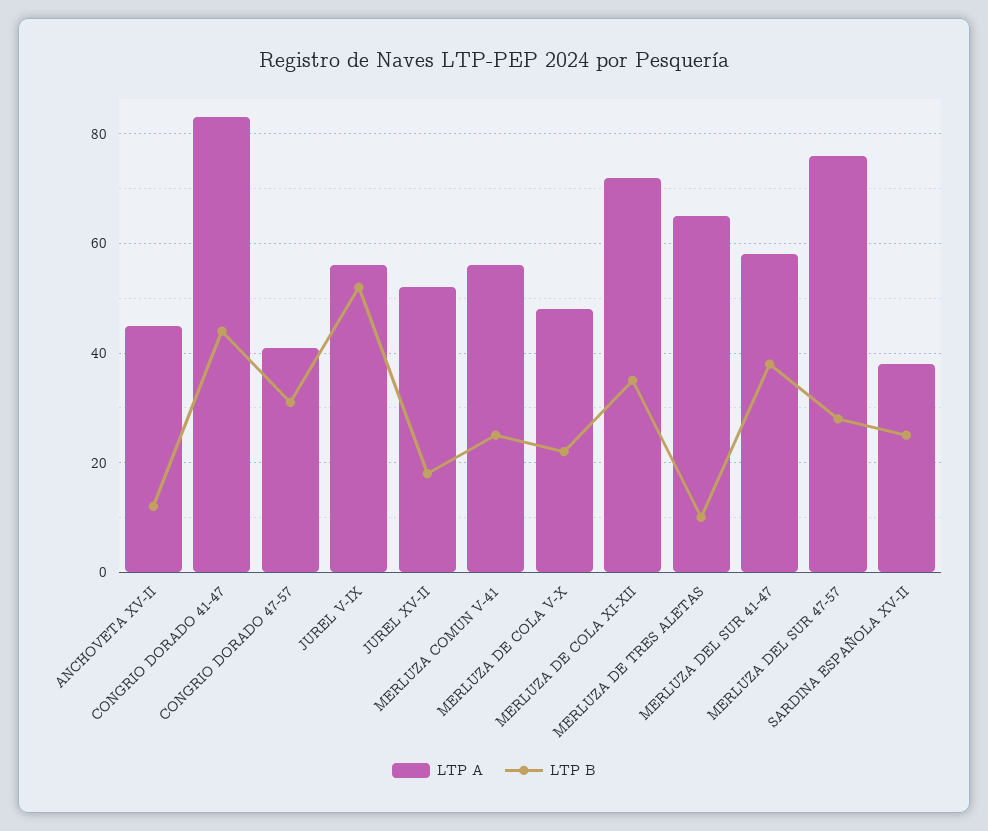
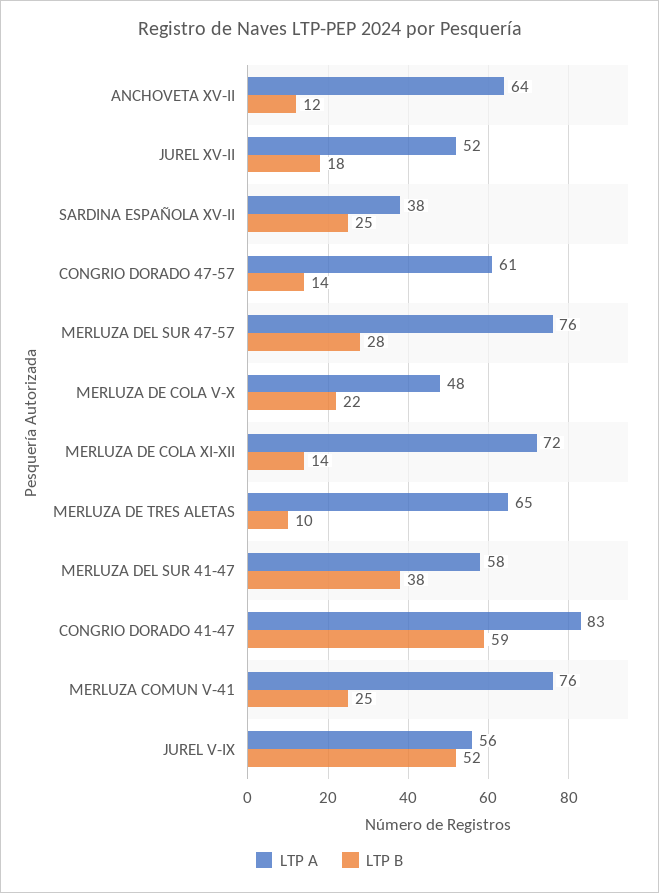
LTP A, ANCHOVETA XV-II: 45 -> 64
LTP B, CONGRIO DORADO 41-47: 45 -> 59
LTP A, CONGRIO DORADO 47-57: 40 -> 61
LTP B, CONGRIO DORADO 47-57: 30 -> 14
LTP A, MERLUZA COMUN V-41: 55 -> 76
LTP B, MERLUZA DE COLA XI-XII: 35 -> 14

